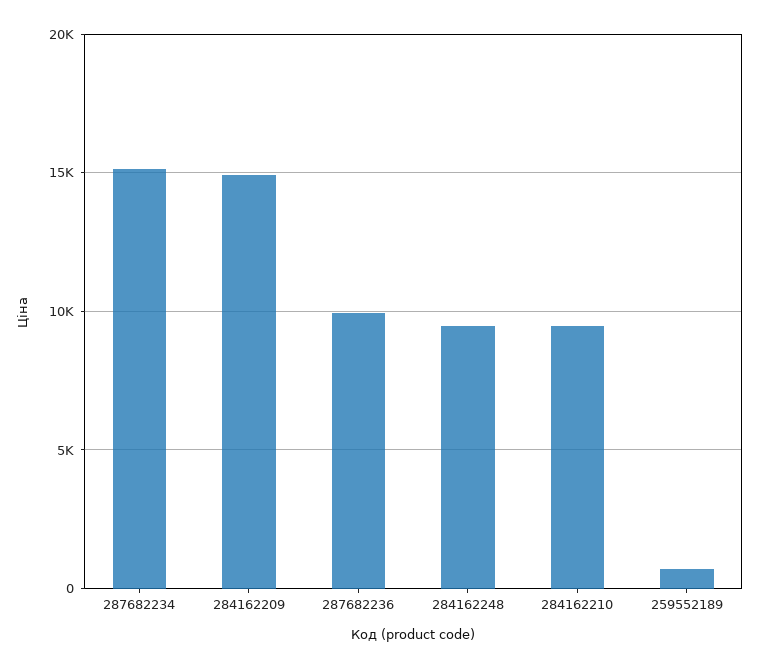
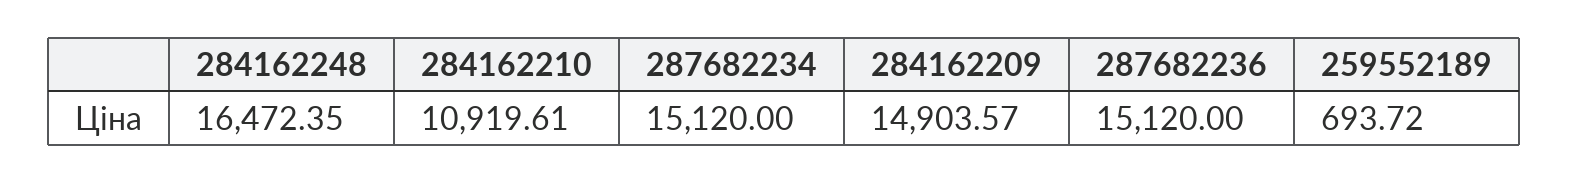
287682236: 10000 -> 15120
284162248: 9500 -> 16472.35
284162210: 9500 -> 10919.61

